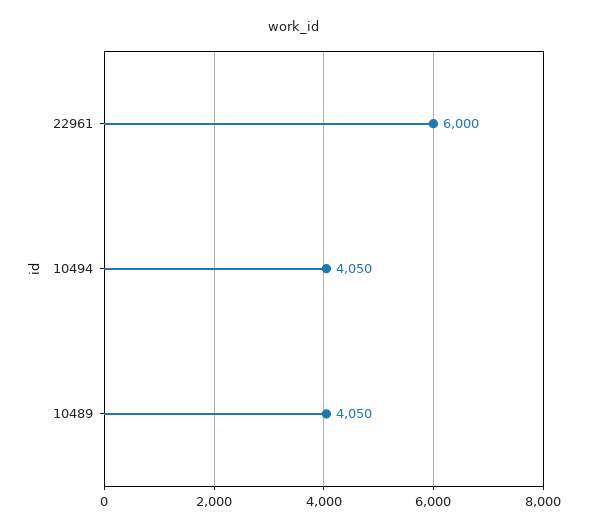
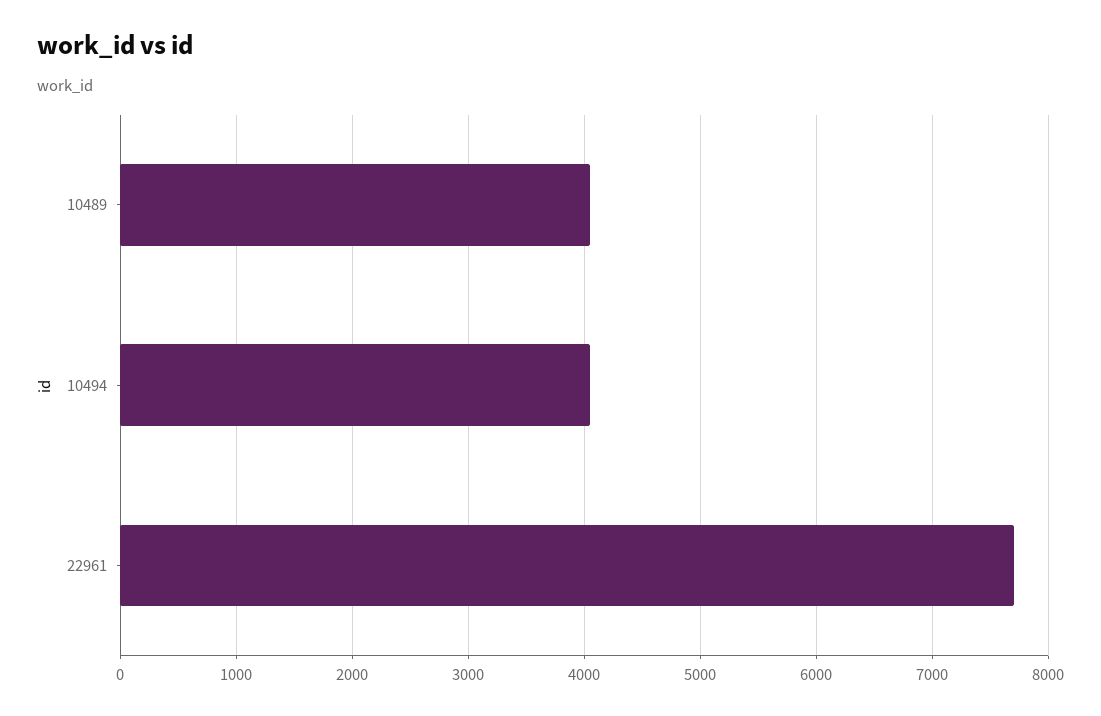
22961: 6000 -> 7700

